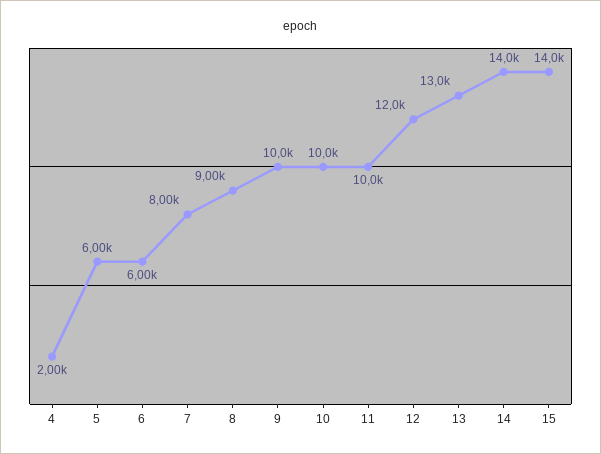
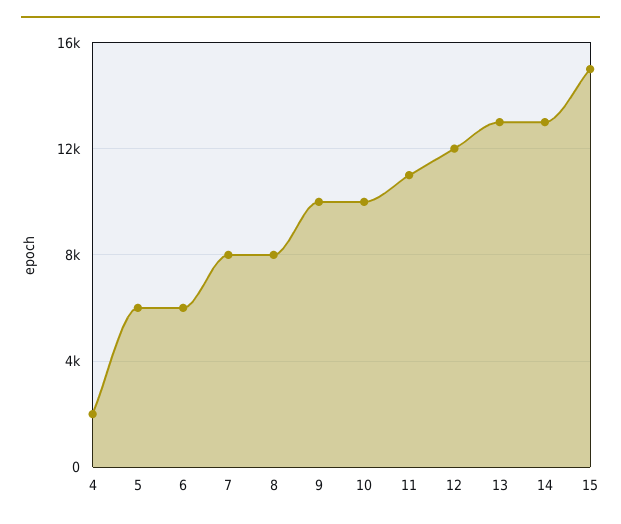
8: 9000 -> 8000
11: 10000 -> 11000
14: 14000 -> 13000
15: 14000 -> 15000

